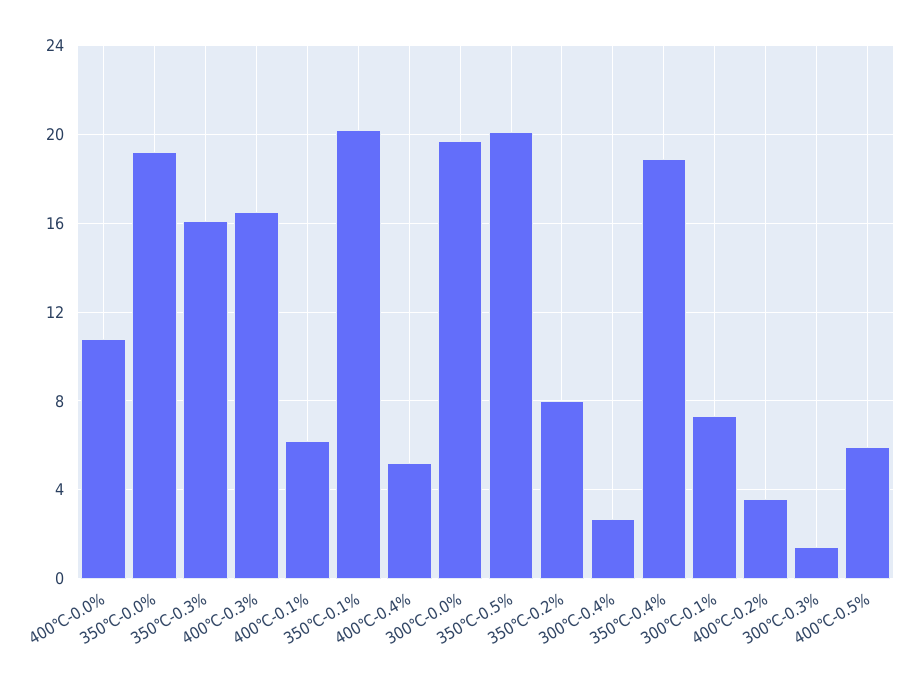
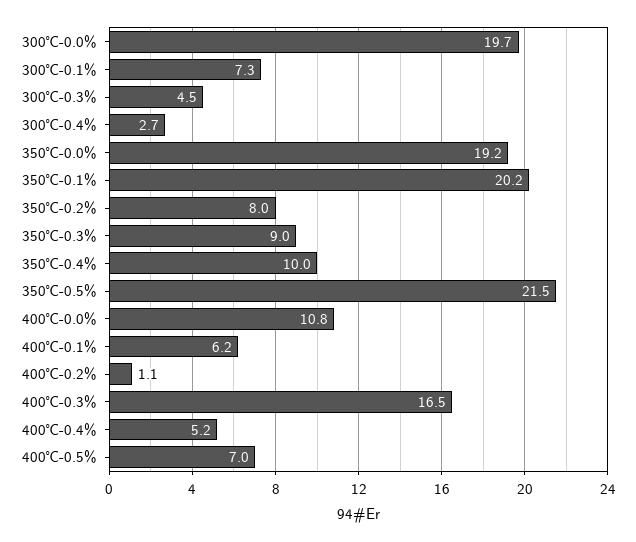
350℃-0.3%: 16 -> 9
350℃-0.5%: 20 -> 21.5
350℃-0.4%: 19 -> 10
400℃-0.2%: 3.5 -> 1.1
300℃-0.3%: 1.5 -> 4.5
400℃-0.5%: 6 -> 7

